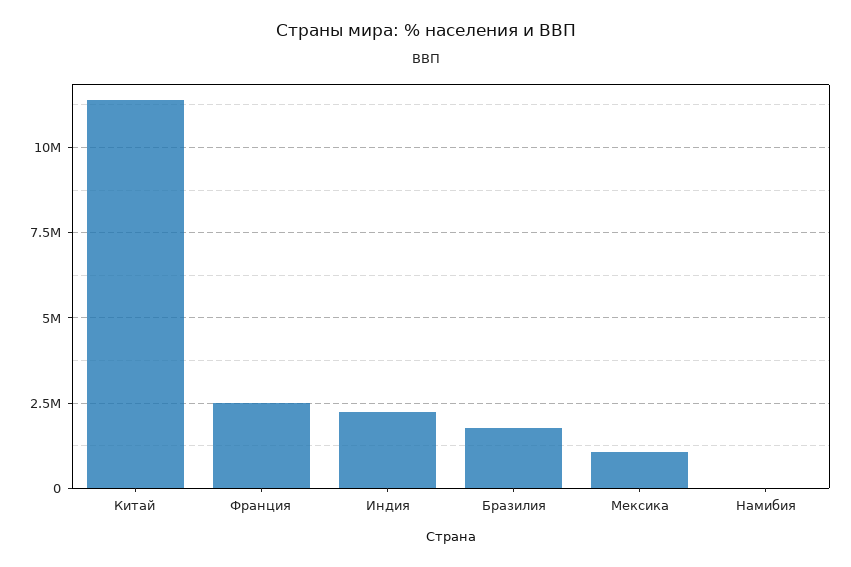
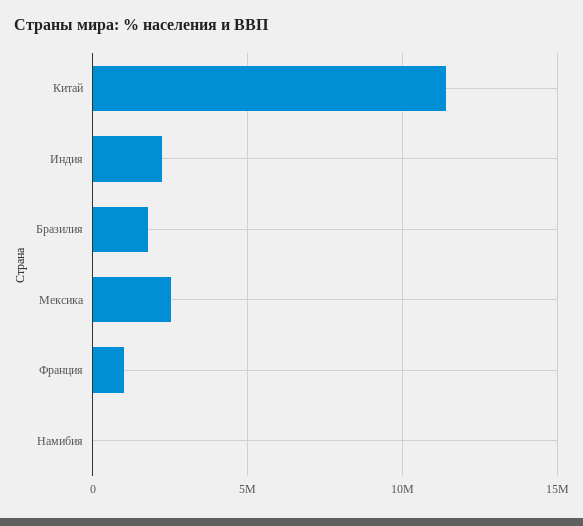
Франция: 2500000 -> 1000000
Мексика: 1000000 -> 2500000

